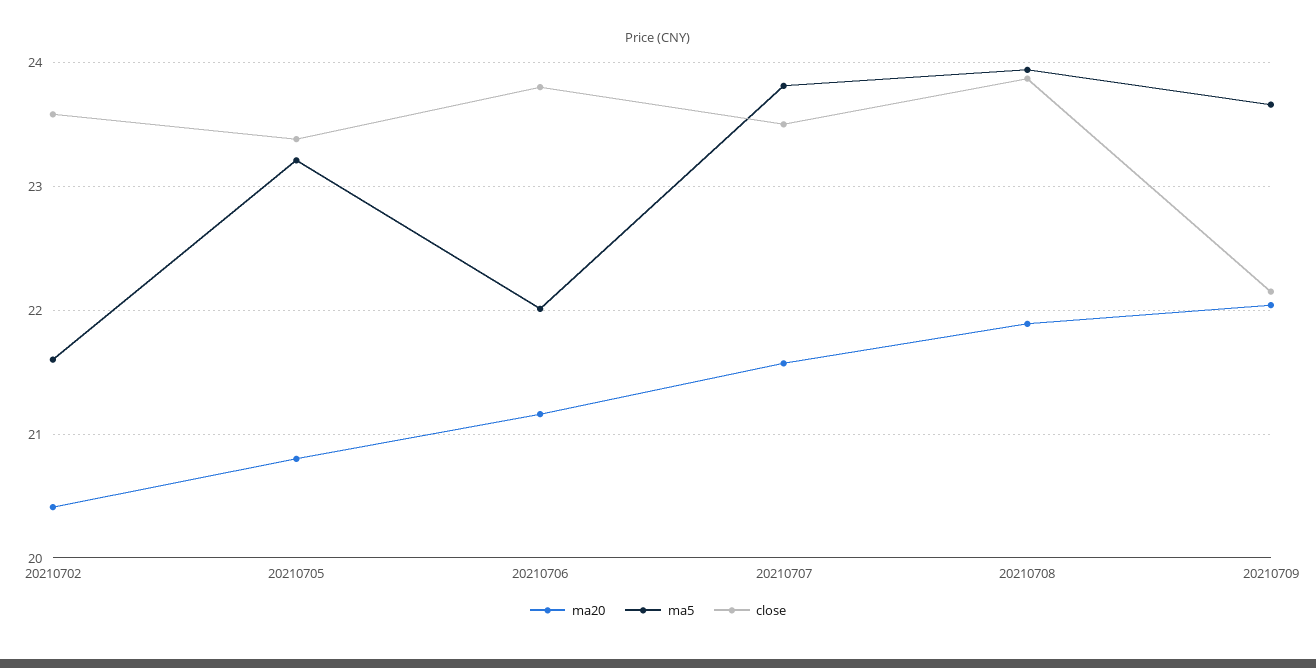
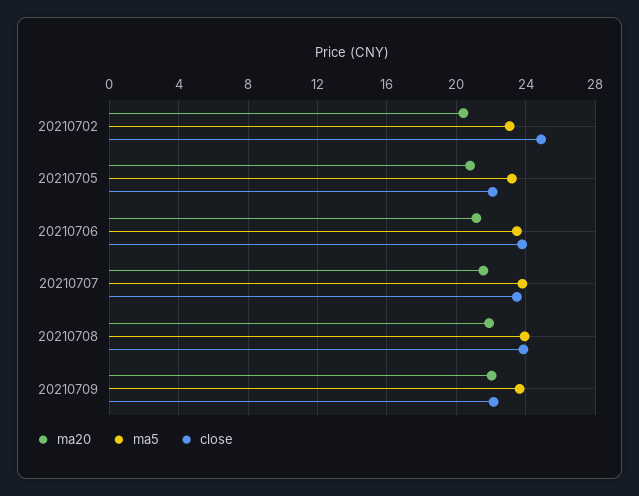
ma5, 20210702: 21.6 -> 23
close, 20210702: 23.6 -> 25
close, 20210705: 23.4 -> 22
ma5, 20210706: 22 -> 23.5

